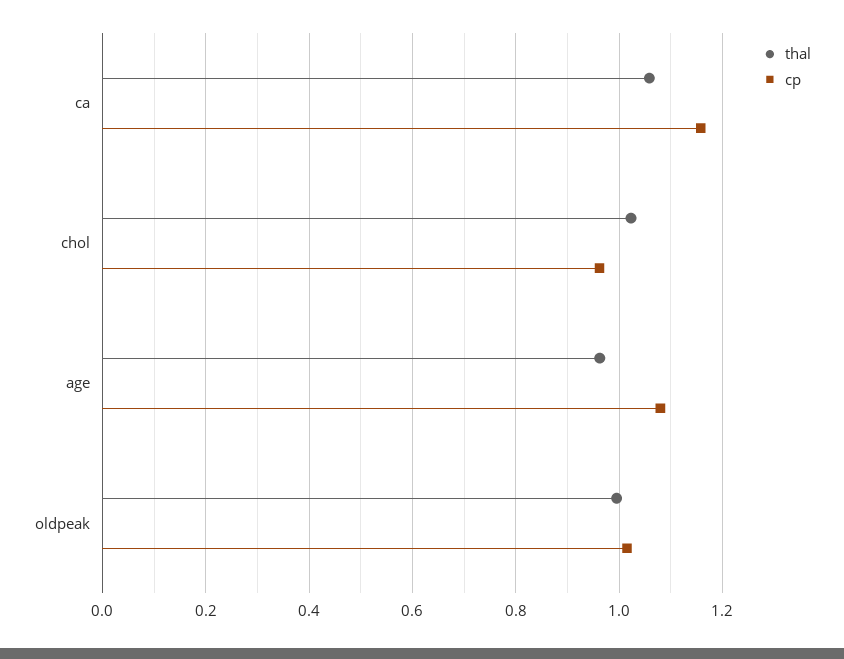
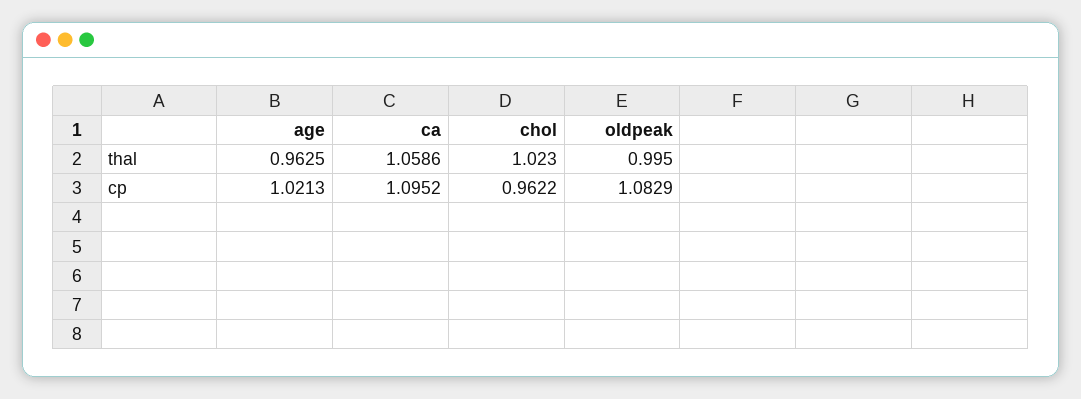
cp, ca: 1.16 -> 1.0952
cp, age: 1.08 -> 1.0213
cp, oldpeak: 1.02 -> 1.0829

